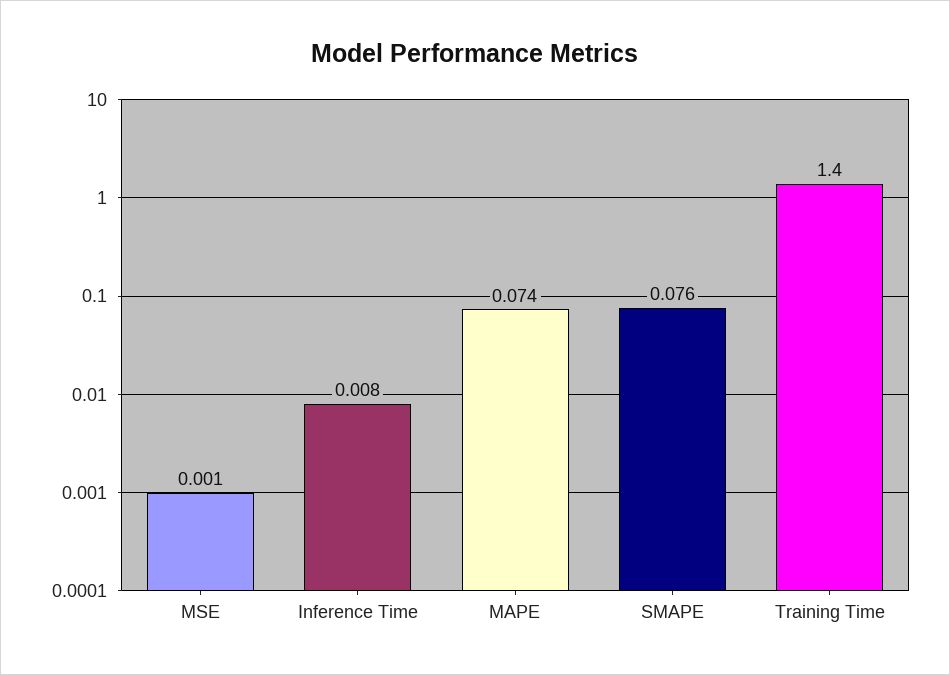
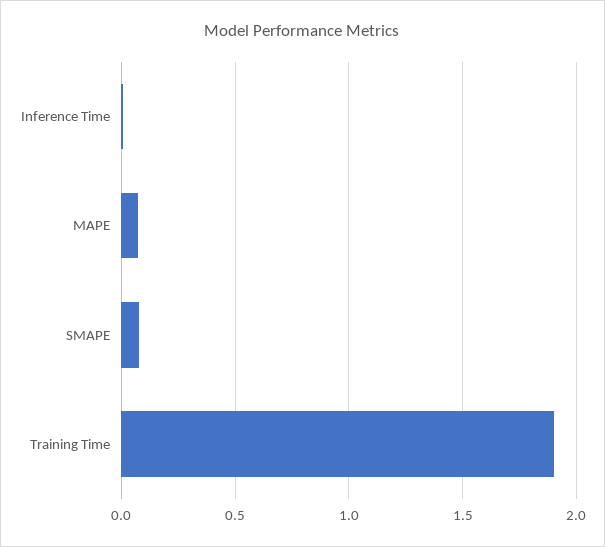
MSE: 0.001 -> none
Training Time: 1.4 -> 1.9

